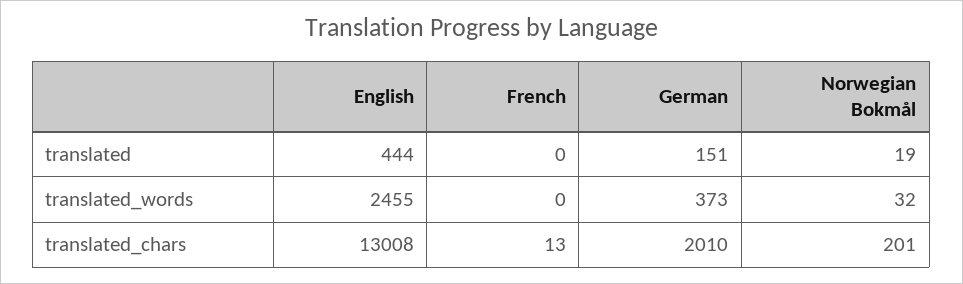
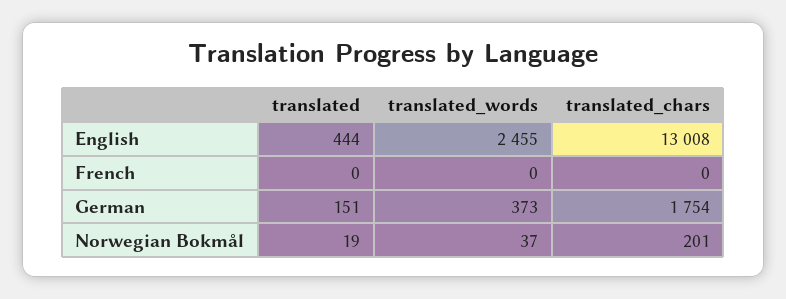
Norwegian Bokmål, translated_words: 32 -> 37
French, translated_chars: 13 -> 0
German, translated_chars: 2010 -> 1754

